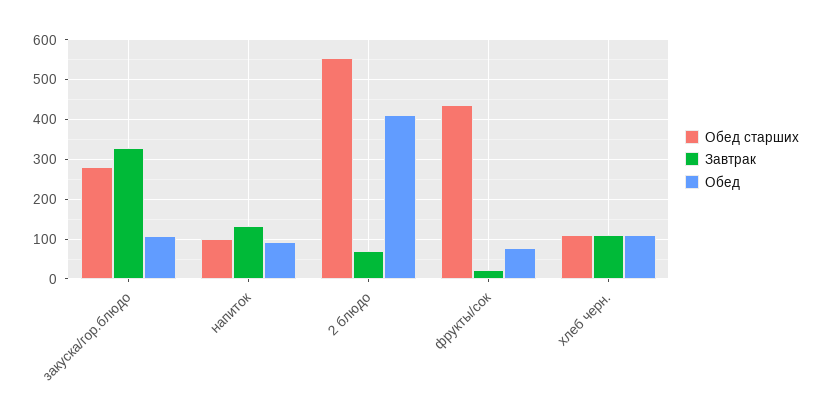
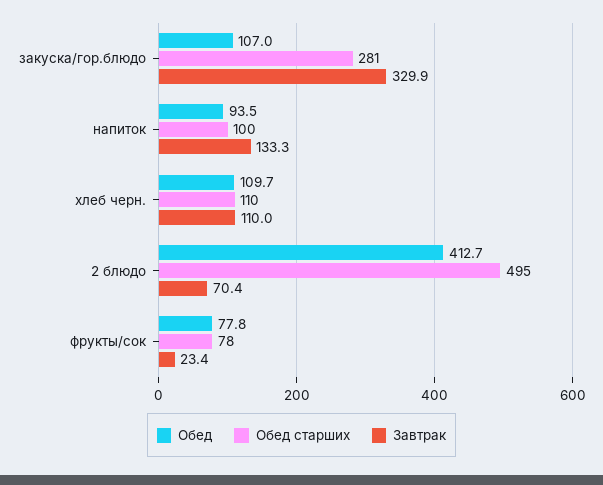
Обед старших, 2 блюдо: 560 -> 495
Обед старших, фрукты/сок: 440 -> 78

